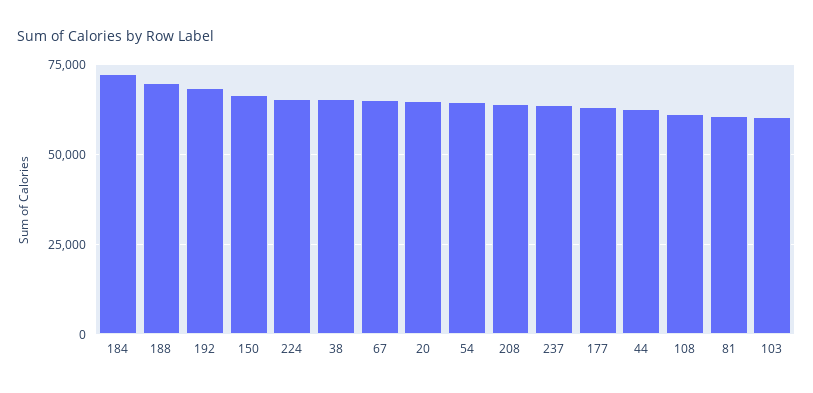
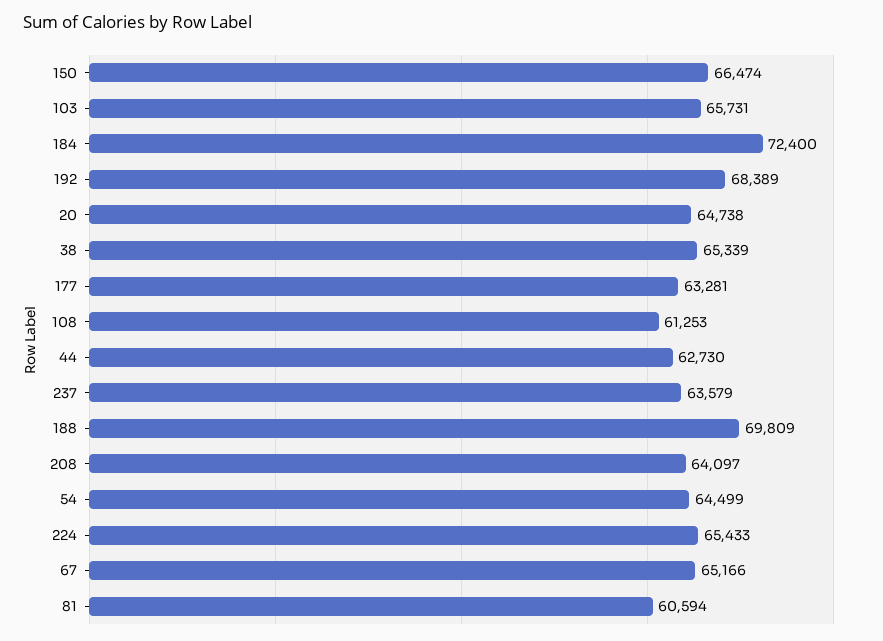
103: 60000 -> 65731

